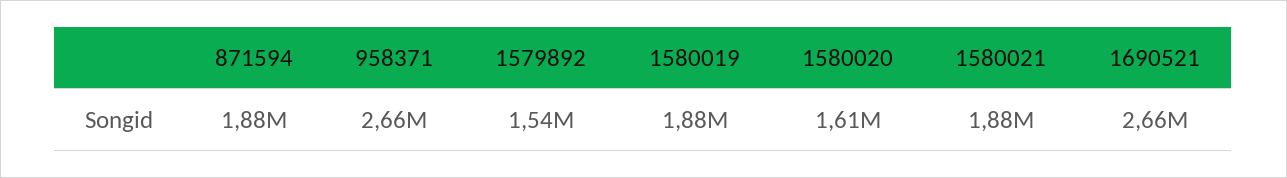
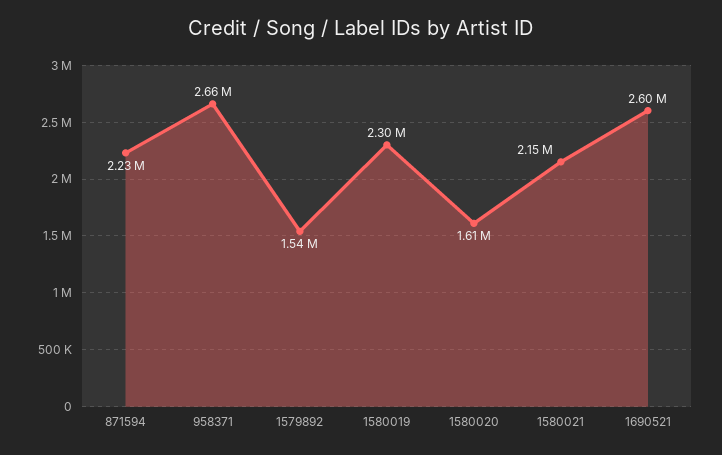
871594: 1880000 -> 2230000
1580019: 1880000 -> 2300000
1580021: 1880000 -> 2150000
1690521: 2660000 -> 2600000

